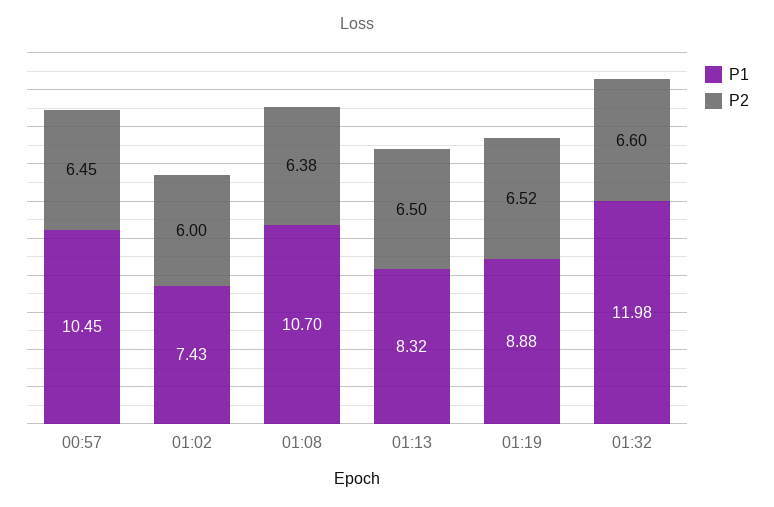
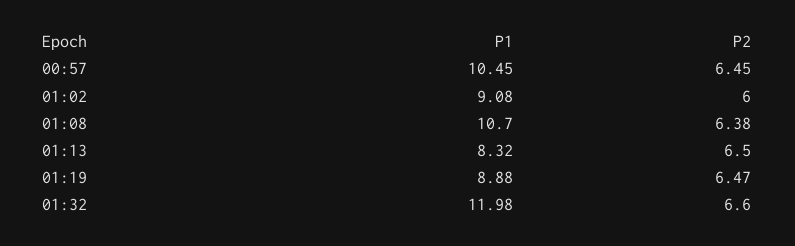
P1, 01:02: 7.43 -> 9.08
P2, 01:19: 6.52 -> 6.47

